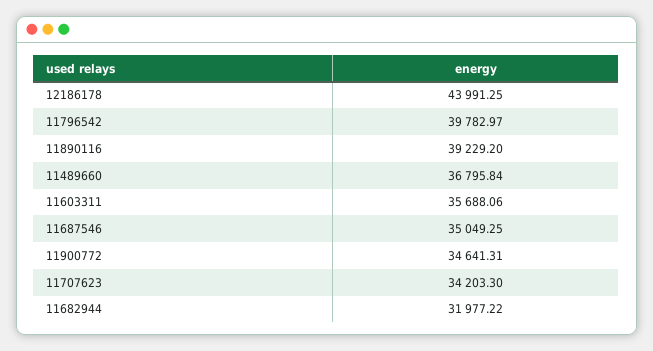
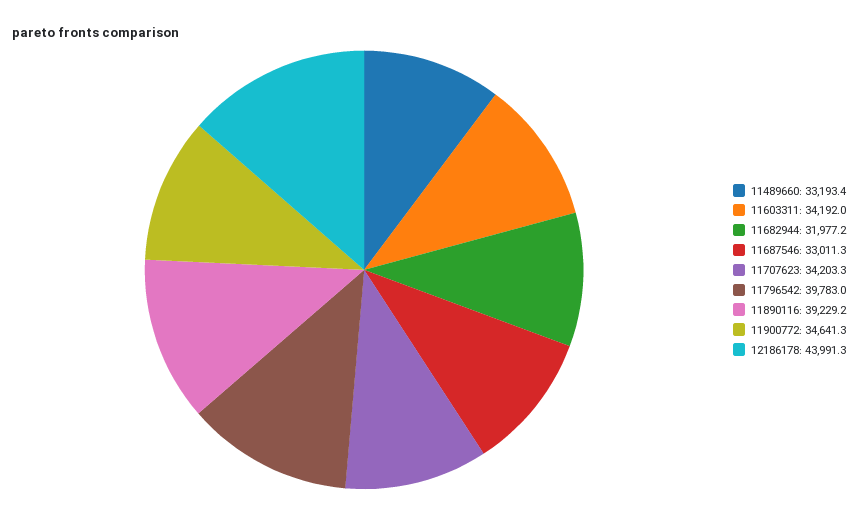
11489660: 36795.84 -> 33193.4
11603311: 35688.06 -> 34192
11687546: 35049.25 -> 33011.3

